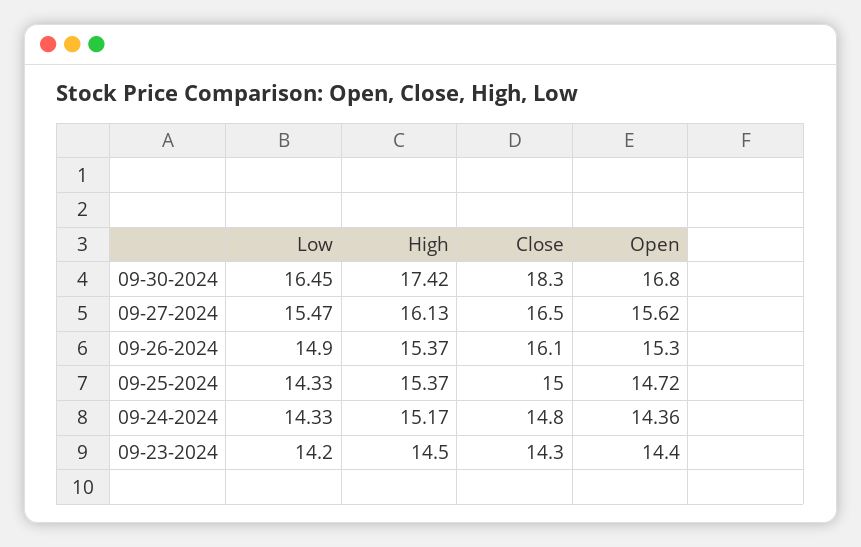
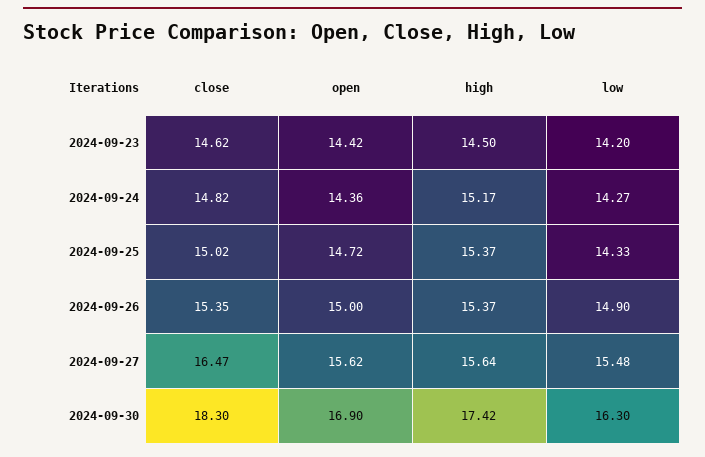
Low, 09-30-2024: 16.45 -> 16.3
Open, 09-30-2024: 16.8 -> 16.9
Low, 09-27-2024: 15.47 -> 15.48
High, 09-27-2024: 16.13 -> 15.64
Close, 09-26-2024: 16.1 -> 15.35
Open, 09-26-2024: 15.3 -> 15
Low, 09-24-2024: 14.33 -> 14.27
Close, 09-23-2024: 14.3 -> 14.62
Open, 09-23-2024: 14.4 -> 14.42

